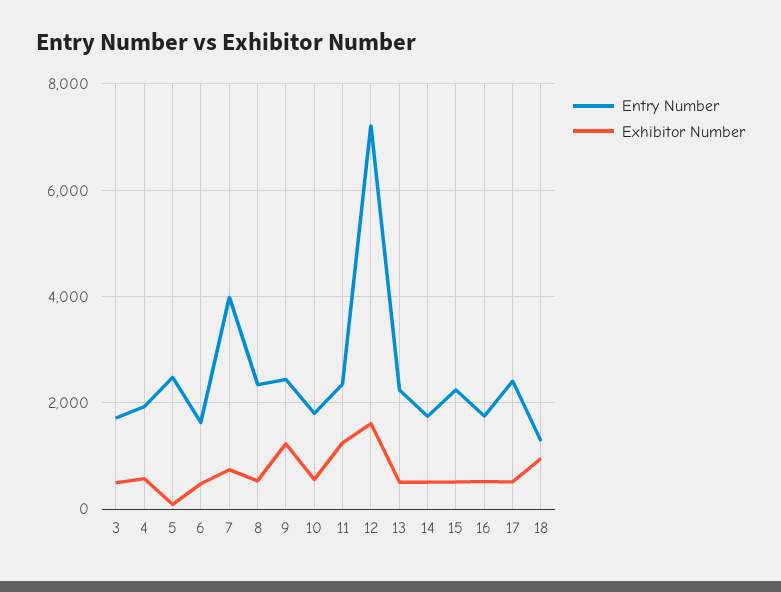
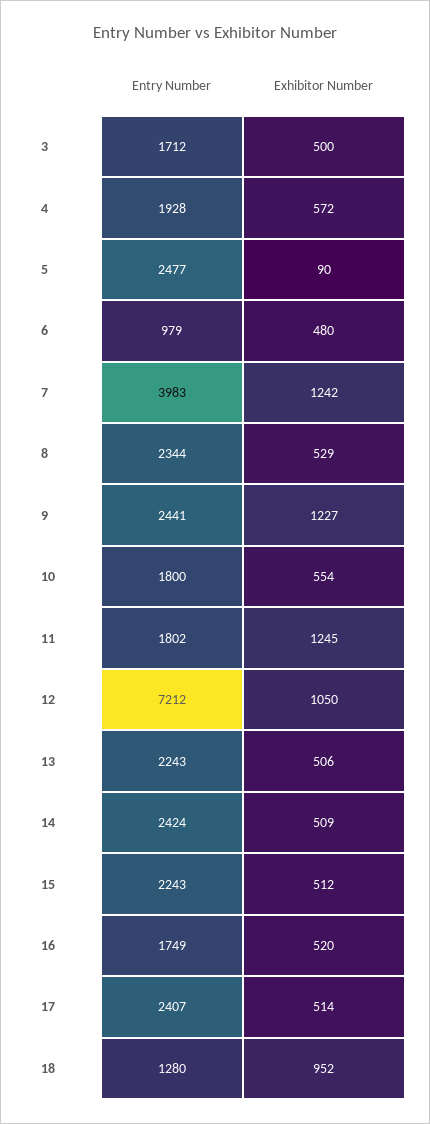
Entry Number, 6: 1600 -> 979
Exhibitor Number, 7: 800 -> 1242
Entry Number, 11: 2400 -> 1802
Exhibitor Number, 12: 1600 -> 1050
Entry Number, 14: 1800 -> 2424

